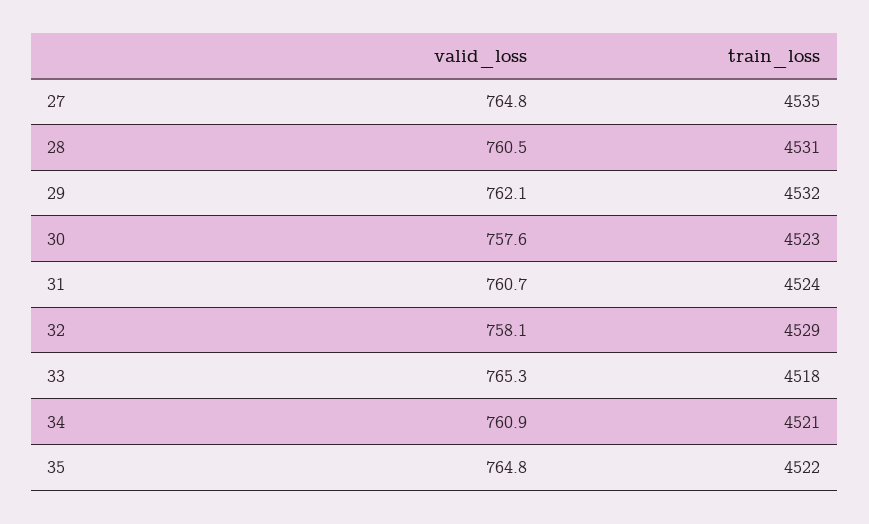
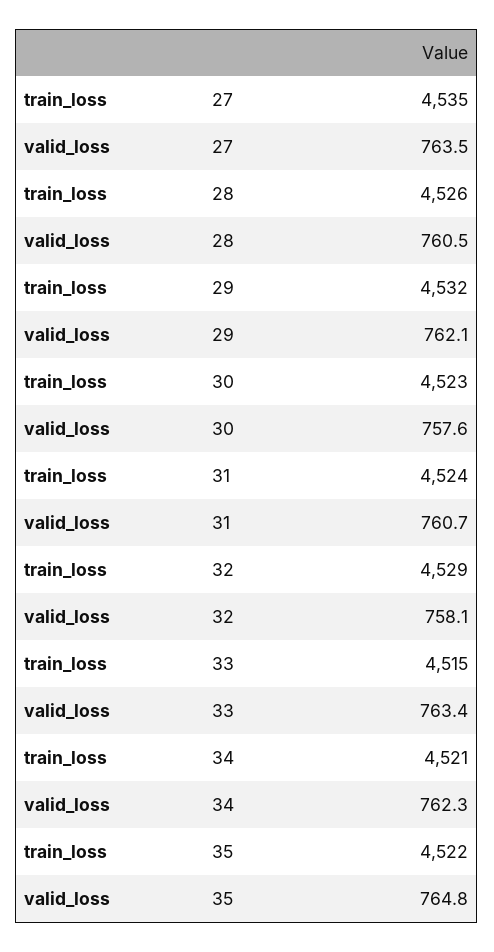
valid_loss, 27: 764.8 -> 763.5
train_loss, 28: 4531 -> 4526
valid_loss, 33: 765.3 -> 763.4
train_loss, 33: 4518 -> 4515
valid_loss, 34: 760.9 -> 762.3

